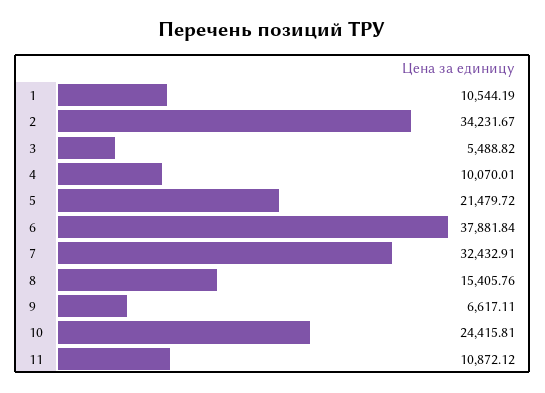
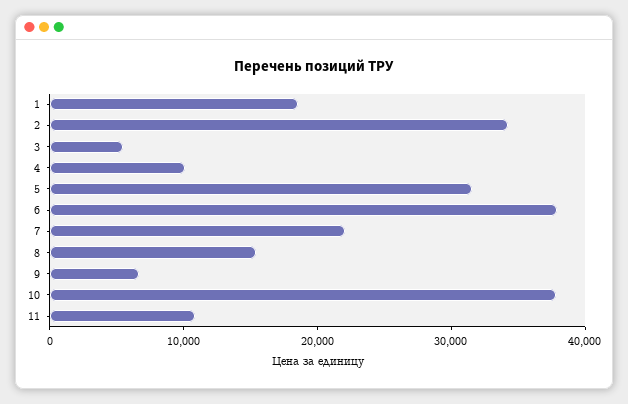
1: 10544.19 -> 18000
5: 21479.72 -> 32000
7: 32432.91 -> 22000
10: 24415.81 -> 38000

